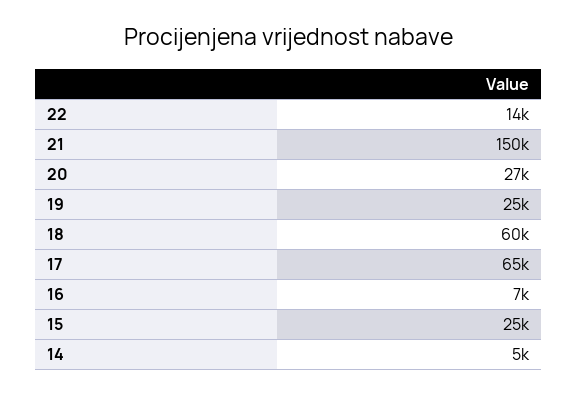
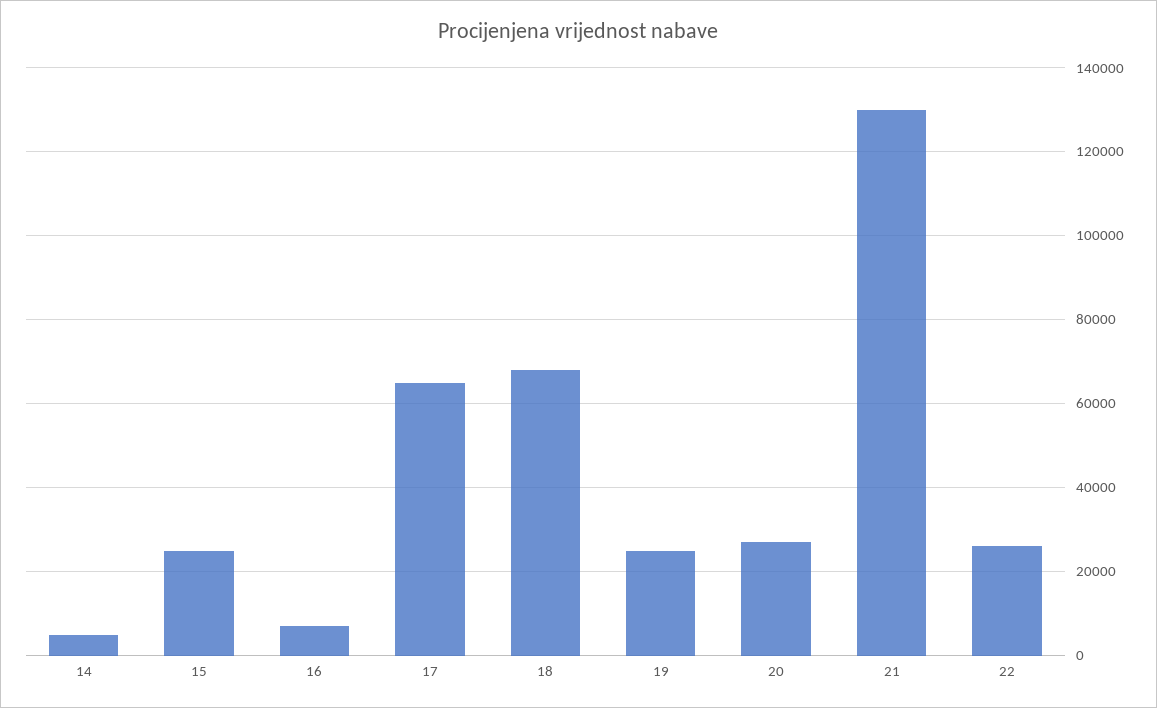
22: 14000 -> 26000
21: 150000 -> 130000
18: 60000 -> 68000

